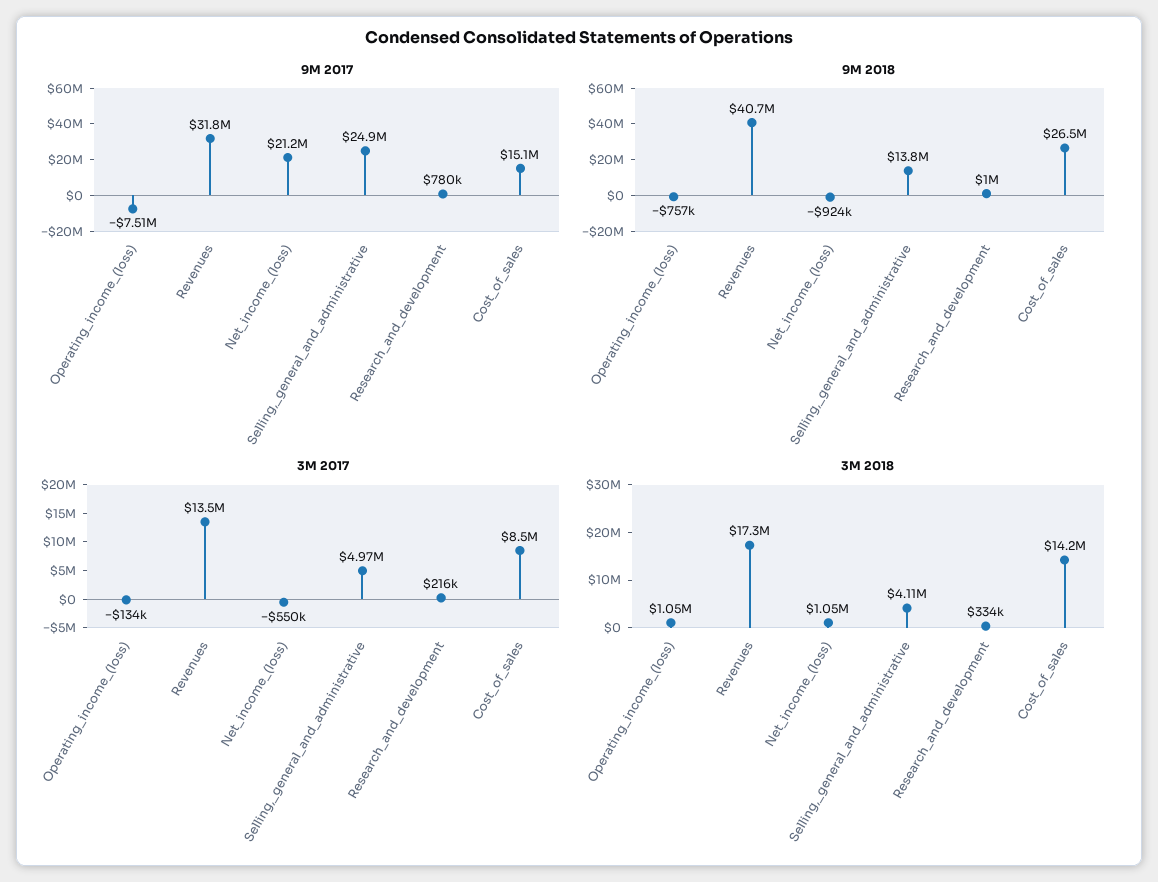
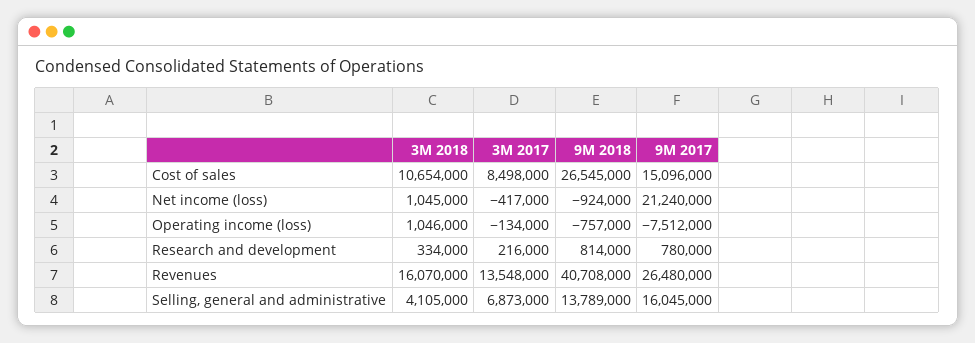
9M 2017, Revenues: 31800000 -> 26480000
9M 2017, Selling,_general_and_administrative: 24900000 -> 16045000
9M 2018, Research_and_development: 1000000 -> 814000
3M 2017, Net_income_(loss): -550000 -> -417000
3M 2017, Selling,_general_and_administrative: 4970000 -> 6873000
3M 2018, Revenues: 17300000 -> 16070000
3M 2018, Cost_of_sales: 14200000 -> 10654000

